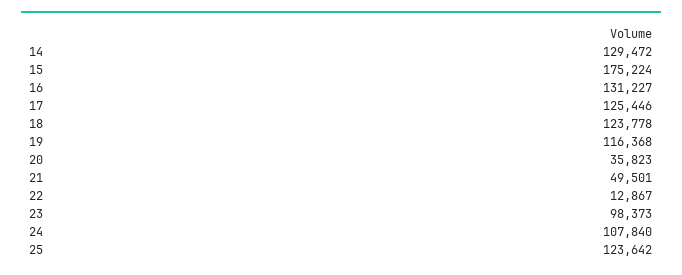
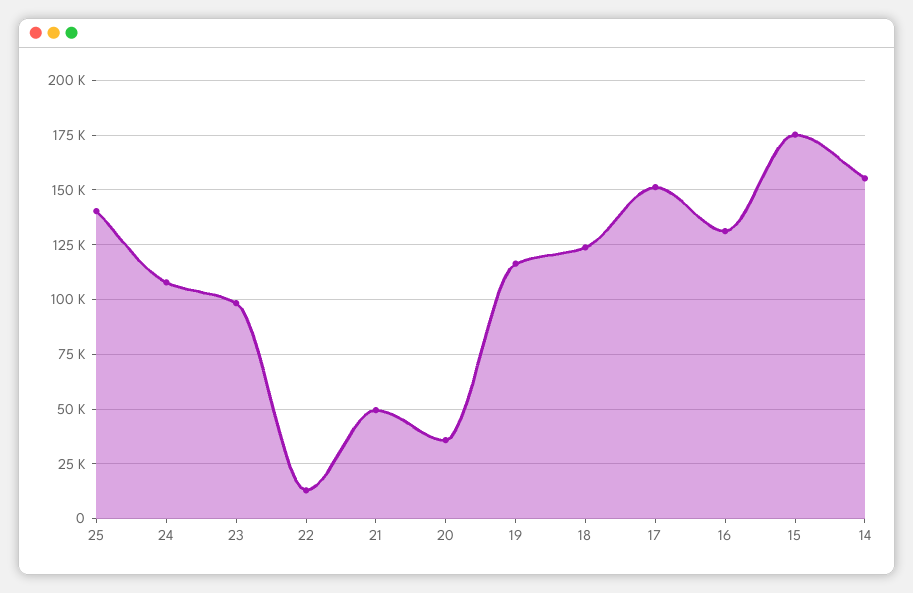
14: 129472 -> 155000
17: 125446 -> 150000
25: 123642 -> 140000

